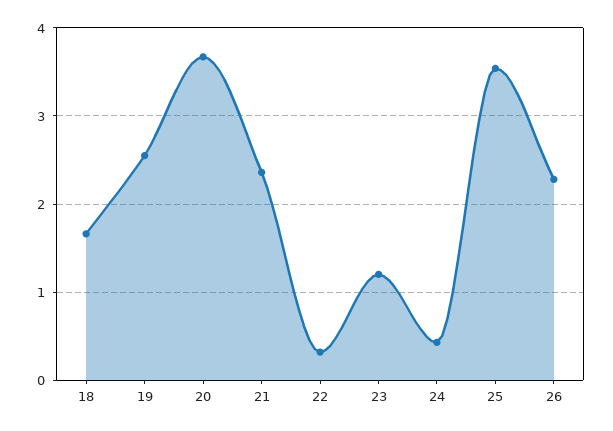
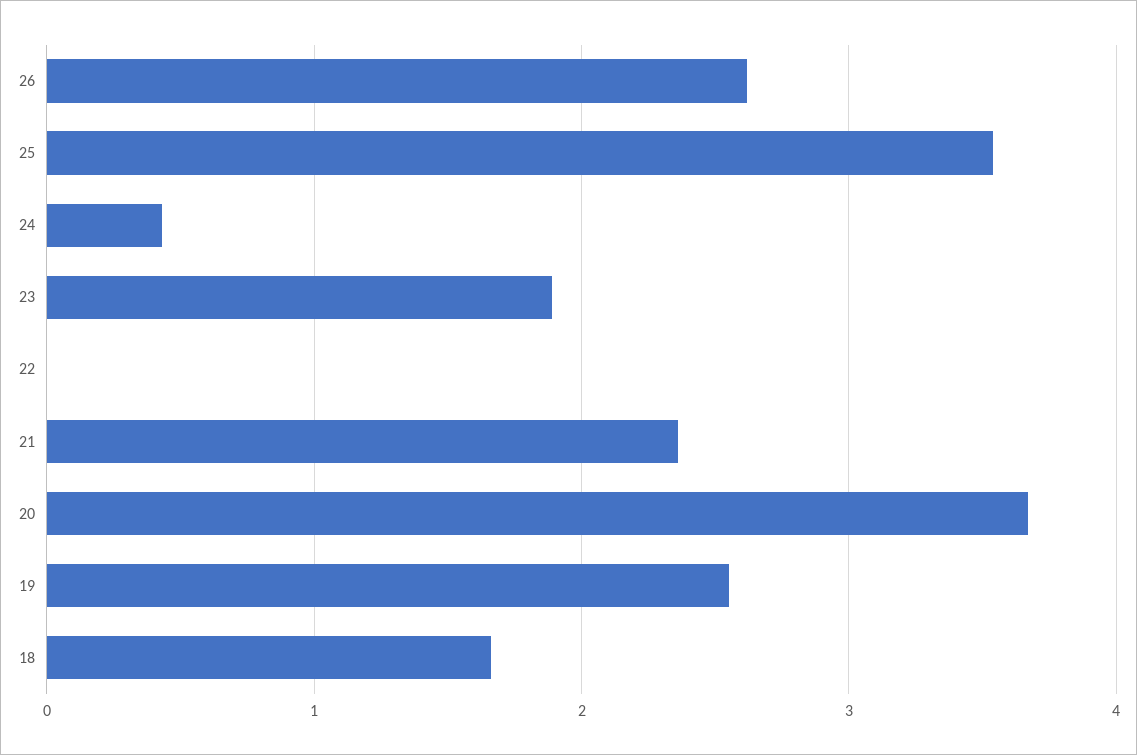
22: 0.3 -> 0
23: 1.2 -> 1.9
26: 2.3 -> 2.6

